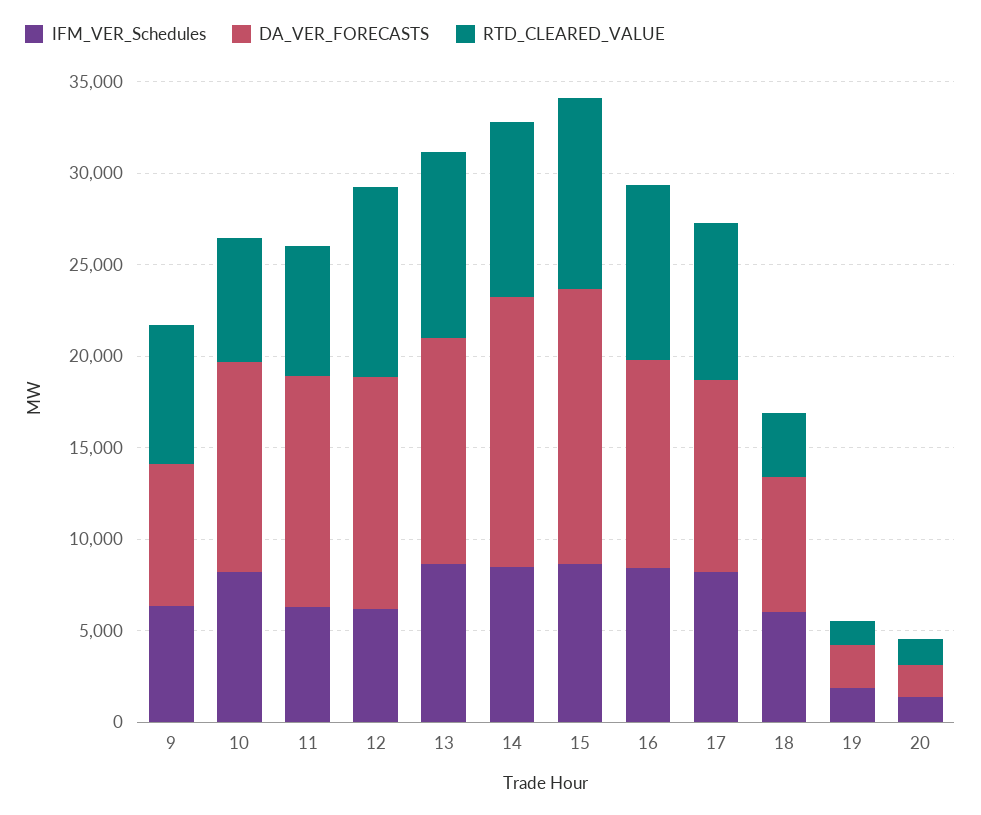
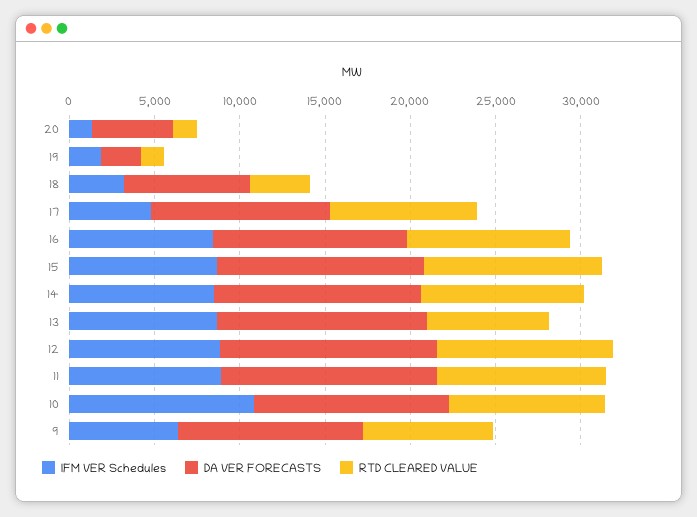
DA_VER_FORECASTS, 9: 8000 -> 11000
IFM_VER_Schedules, 10: 8000 -> 11000
RTD_CLEARED_VALUE, 10: 7000 -> 9000
IFM_VER_Schedules, 11: 6000 -> 9000
RTD_CLEARED_VALUE, 11: 7000 -> 10000
IFM_VER_Schedules, 12: 6000 -> 9000
RTD_CLEARED_VALUE, 13: 10000 -> 7000
DA_VER_FORECASTS, 14: 15000 -> 12000
DA_VER_FORECASTS, 15: 15000 -> 12000
IFM_VER_Schedules, 17: 8000 -> 5000
IFM_VER_Schedules, 18: 6000 -> 3000
DA_VER_FORECASTS, 20: 2000 -> 5000

